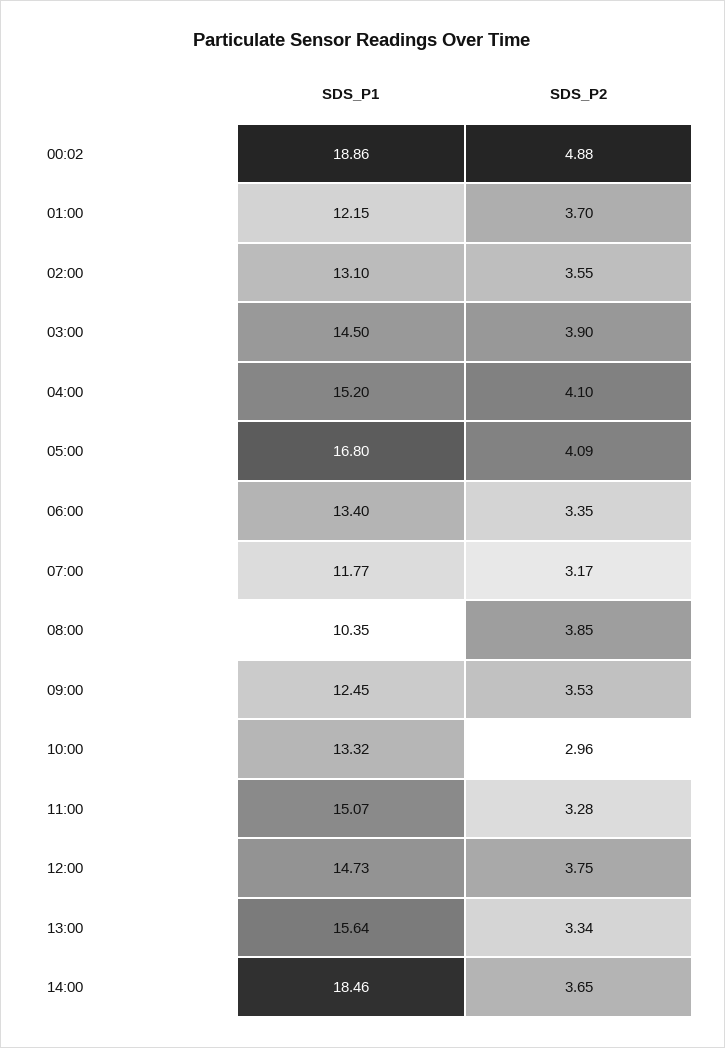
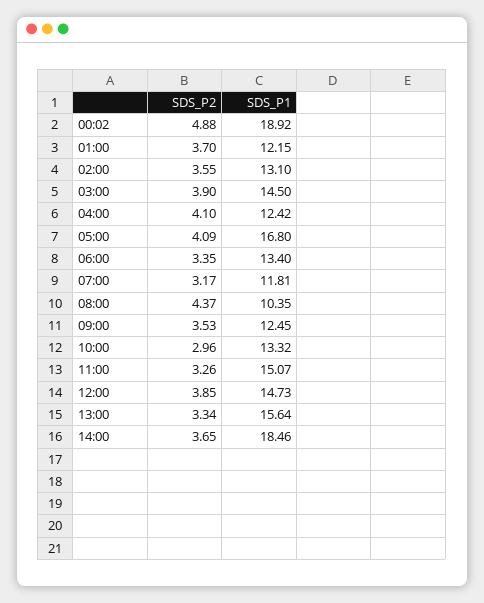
SDS_P1, 00:02: 18.86 -> 18.92
SDS_P1, 04:00: 15.2 -> 12.42
SDS_P1, 07:00: 11.77 -> 11.81
SDS_P2, 08:00: 3.85 -> 4.37
SDS_P2, 11:00: 3.28 -> 3.26
SDS_P2, 12:00: 3.75 -> 3.85

